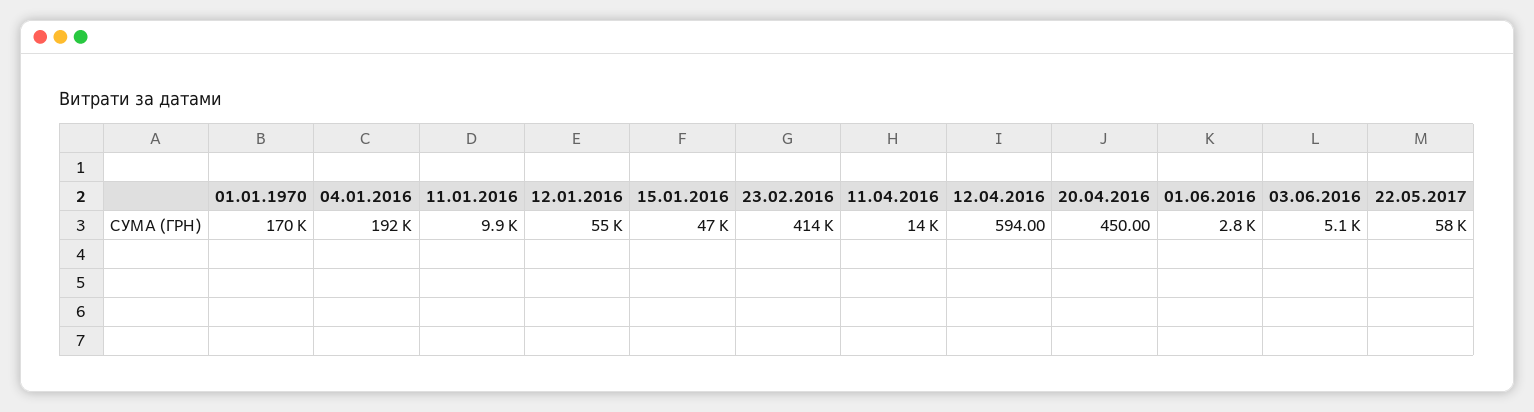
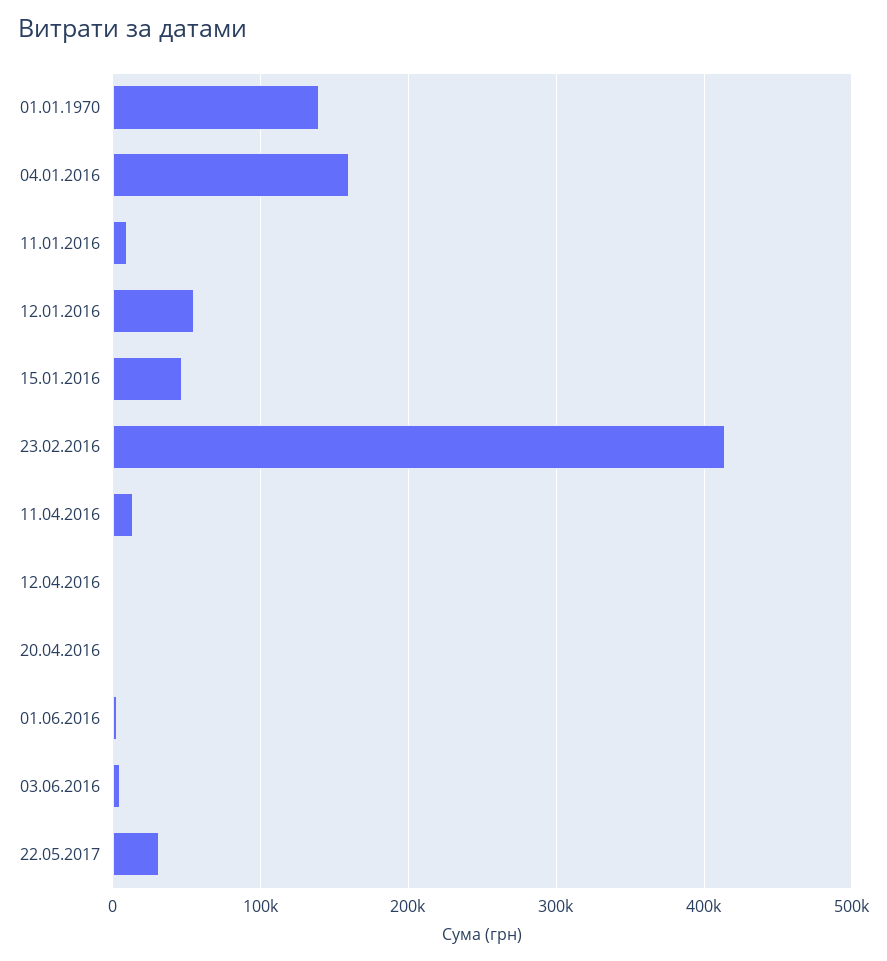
01.01.1970: 170000 -> 140000
04.01.2016: 192000 -> 160000
22.05.2017: 58000 -> 30000

